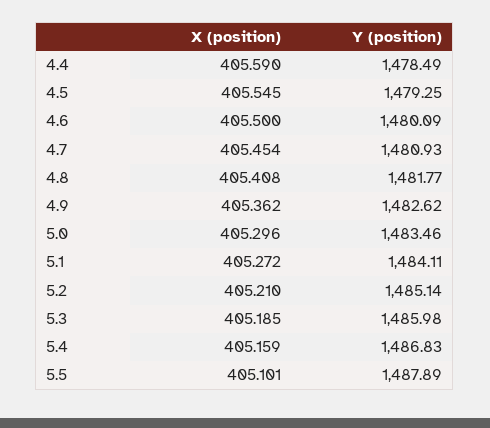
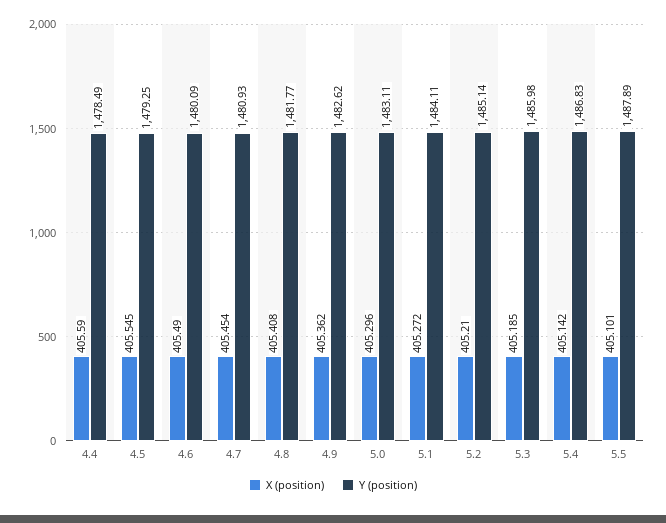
X (position), 4.6: 405.5 -> 405.49
Y (position), 5.0: 1483.46 -> 1483.11
X (position), 5.4: 405.159 -> 405.142

